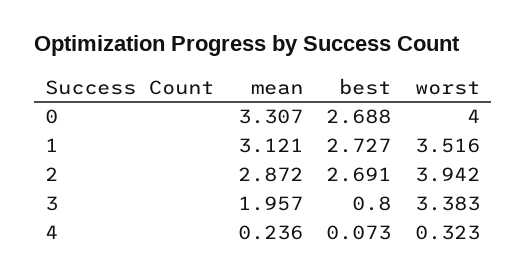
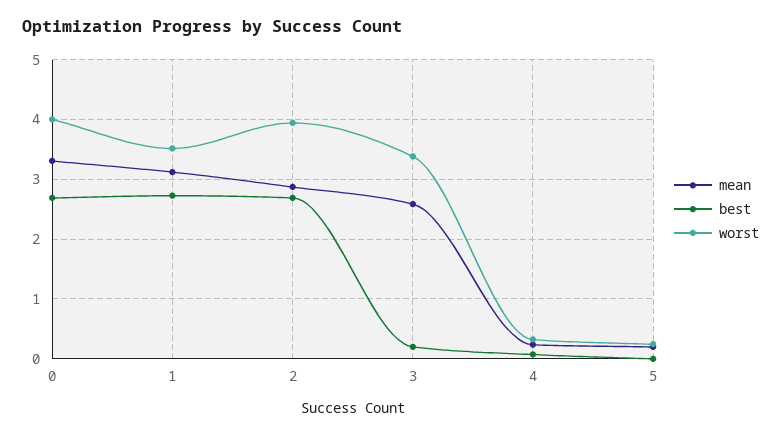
mean, 3: 1.957 -> 2.6
best, 3: 0.8 -> 0.2
mean, 5: none -> 0.2
best, 5: none -> 0
worst, 5: none -> 0.2

